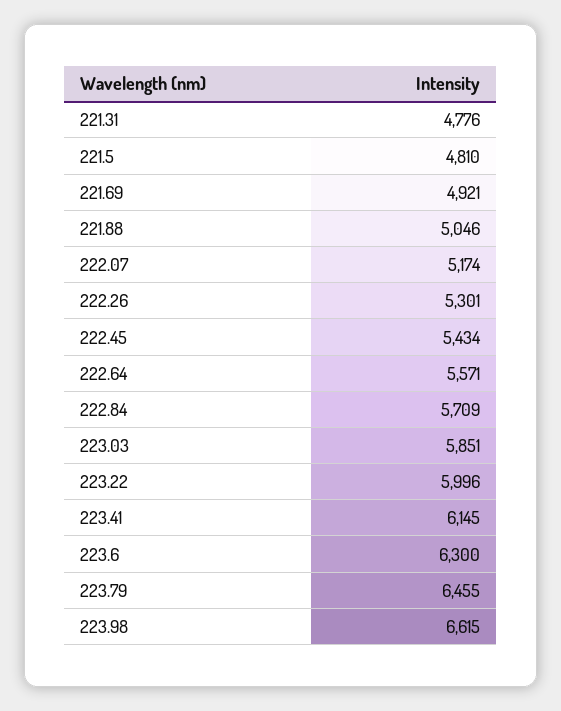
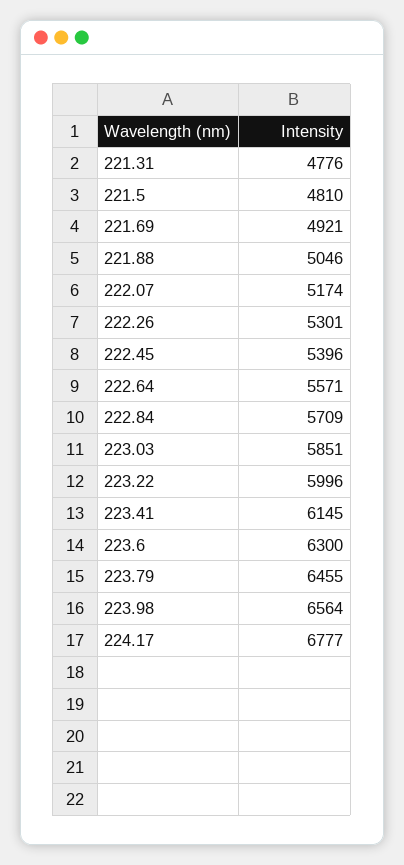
222.45: 5434 -> 5396
223.98: 6615 -> 6564
224.17: none -> 6777

